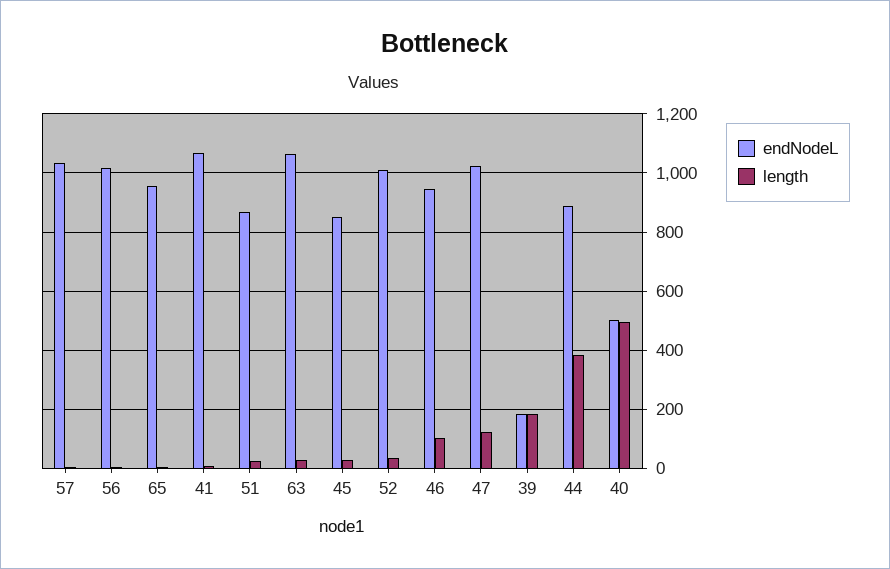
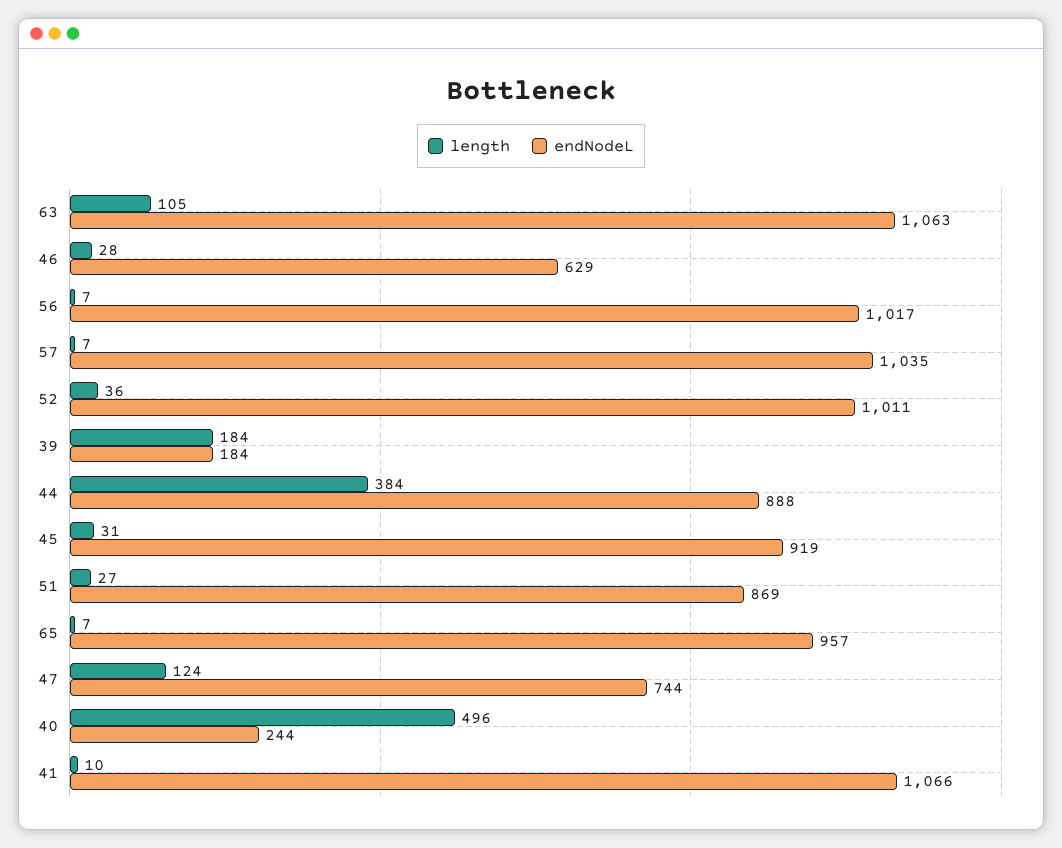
length, 63: 25 -> 105
endNodeL, 45: 850 -> 919
endNodeL, 46: 950 -> 629
length, 46: 100 -> 28
endNodeL, 47: 1025 -> 744
endNodeL, 40: 500 -> 244

